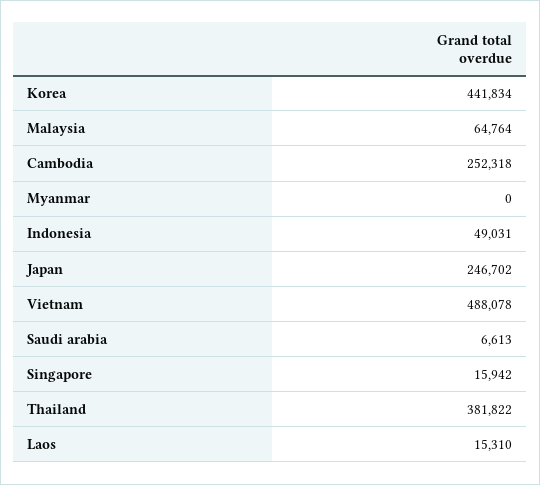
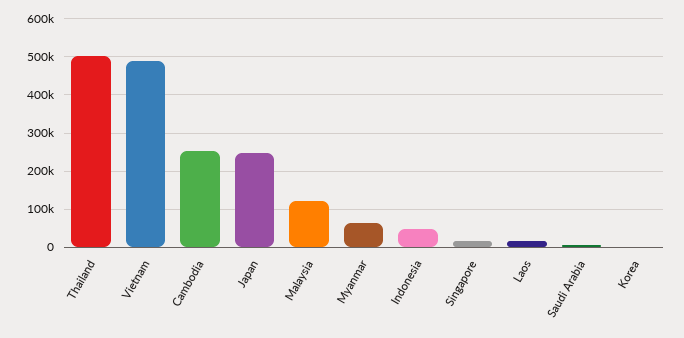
Korea: 441834 -> 0
Malaysia: 64764 -> 120000
Myanmar: 0 -> 60000
Thailand: 381822 -> 500000

